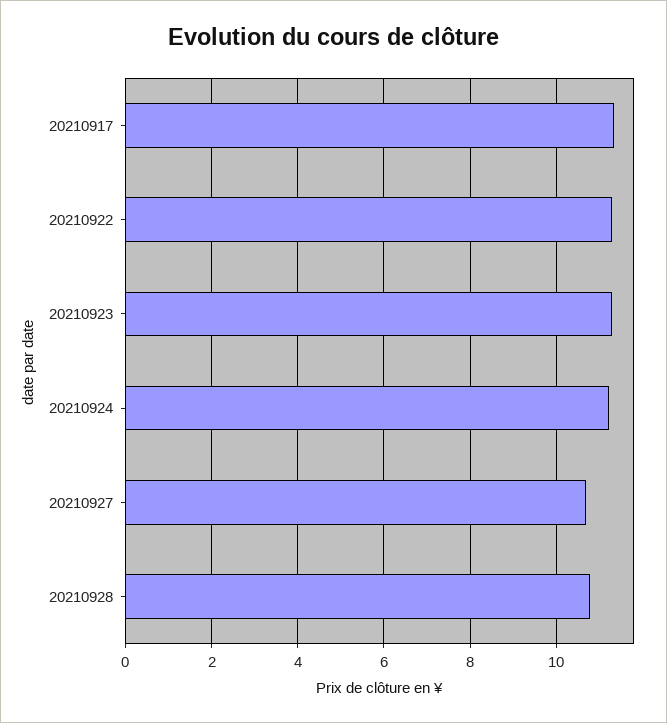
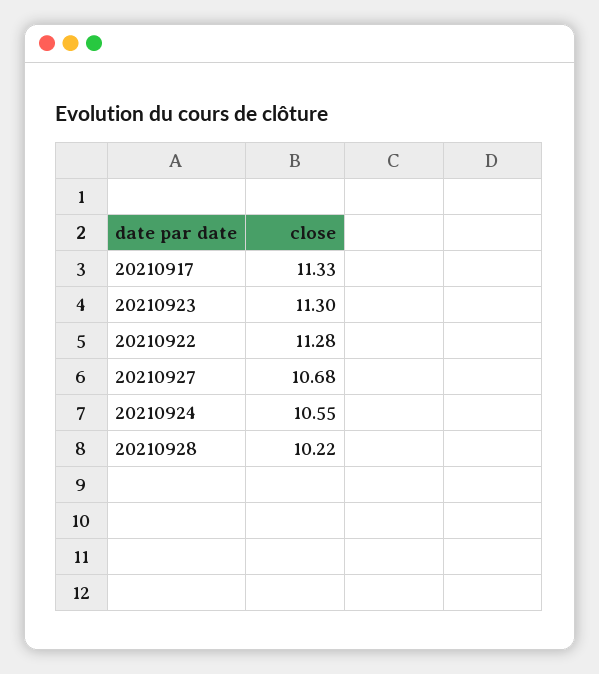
20210924: 11.2 -> 10.55
20210928: 10.8 -> 10.22

